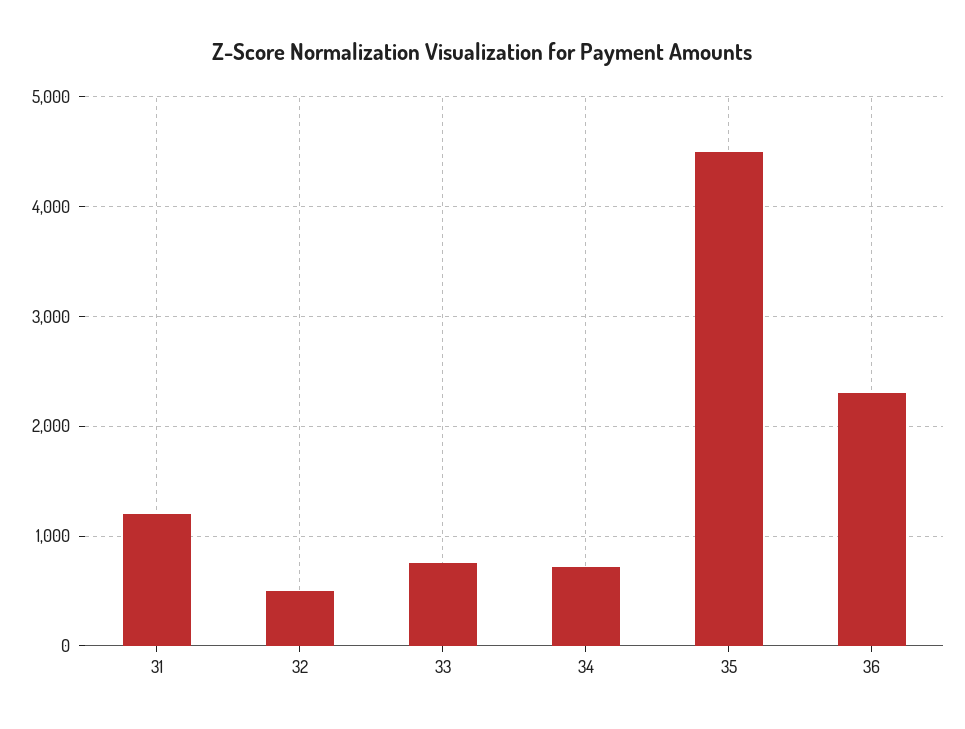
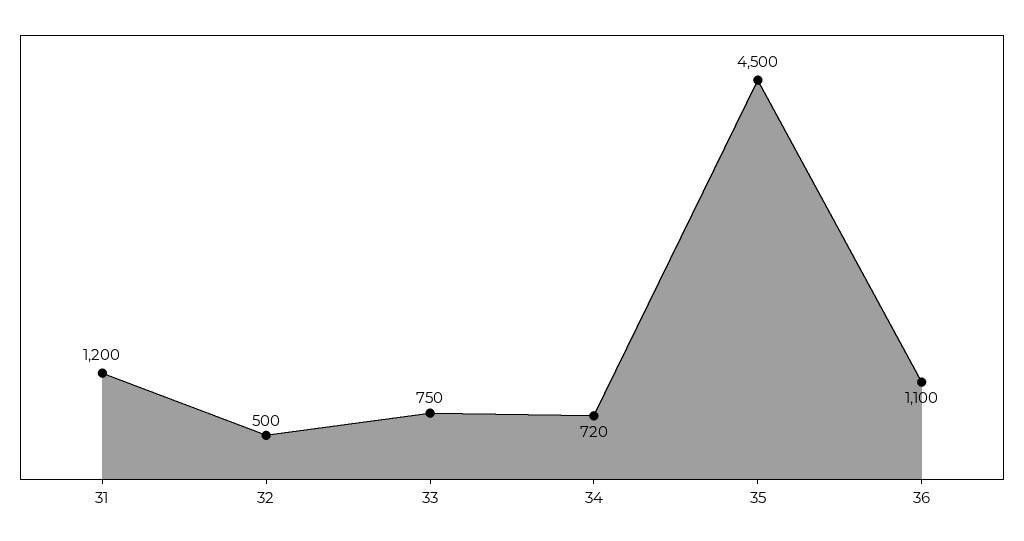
36: 2300 -> 1100

